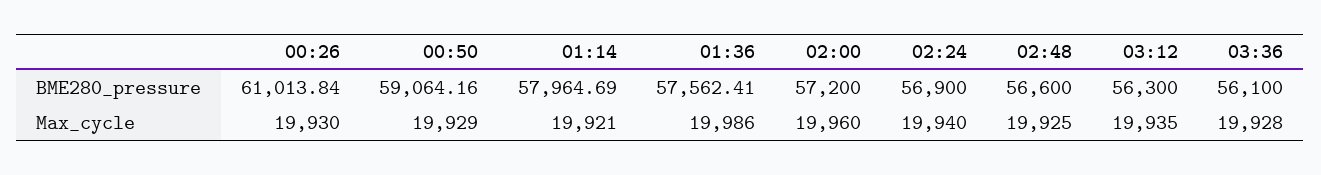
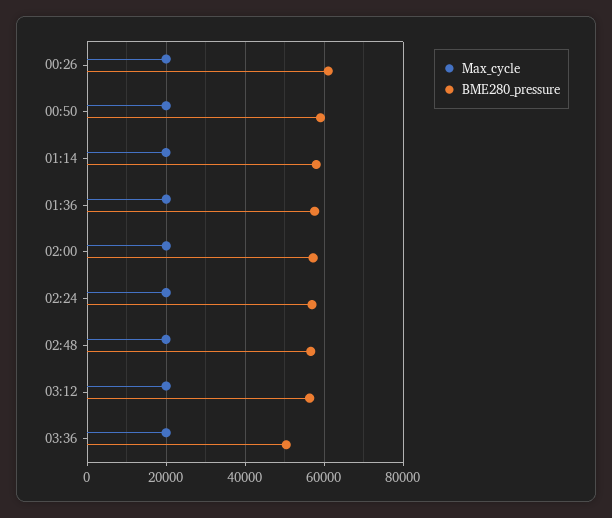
BME280_pressure, 03:36: 56100 -> 50000

